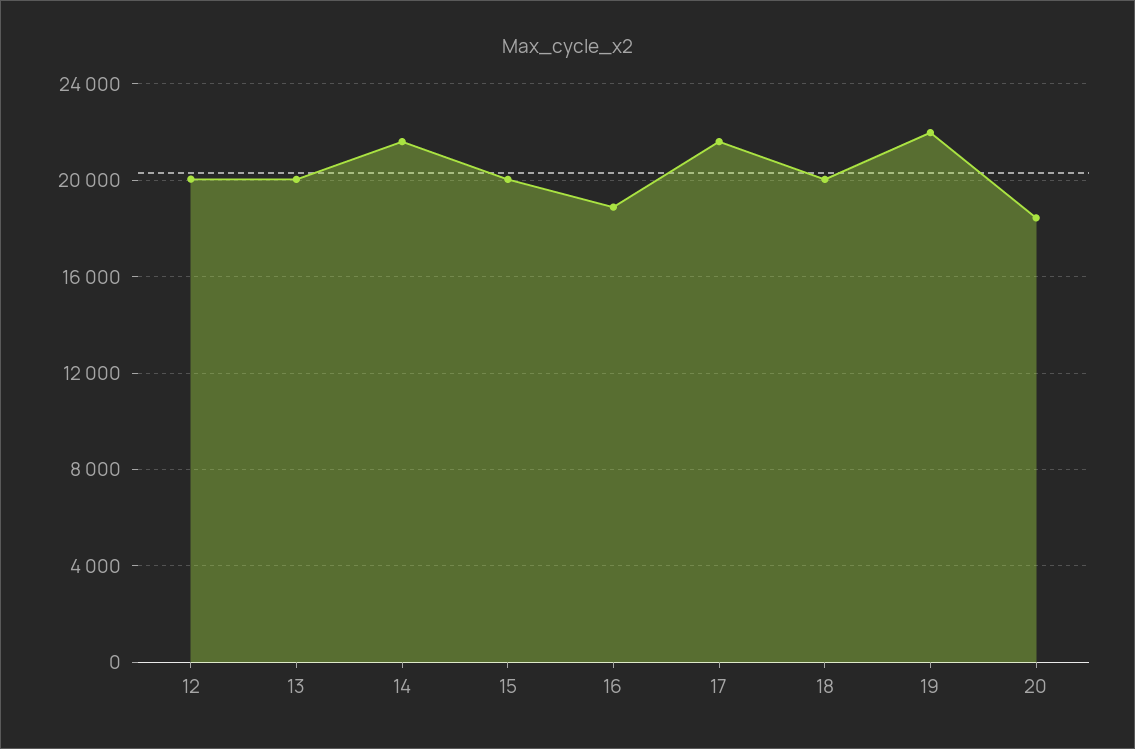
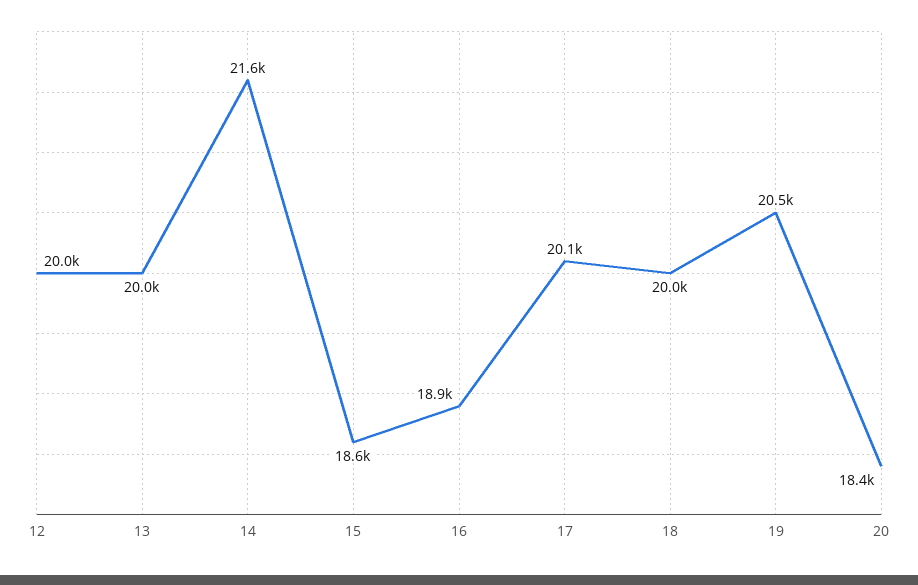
15: 20000 -> 18600
17: 21500 -> 20100
19: 22000 -> 20500

